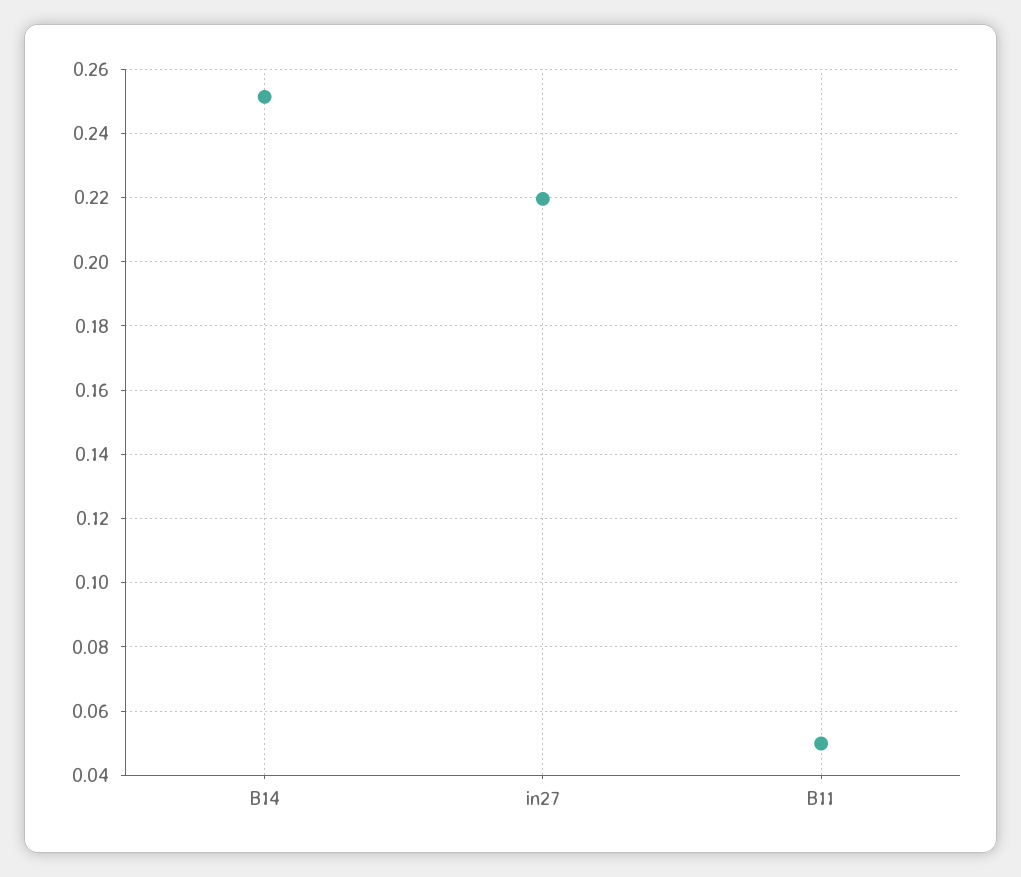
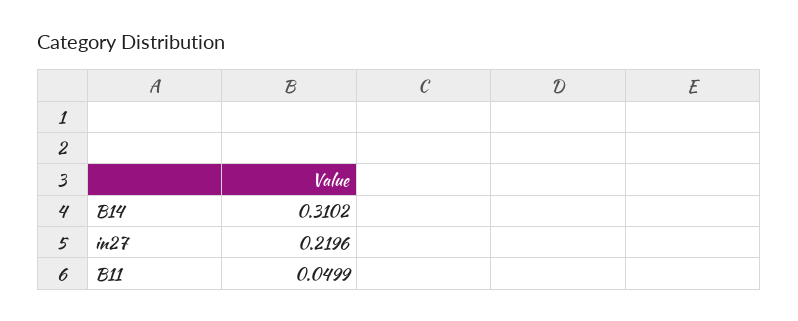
B14: 0.252 -> 0.3102

